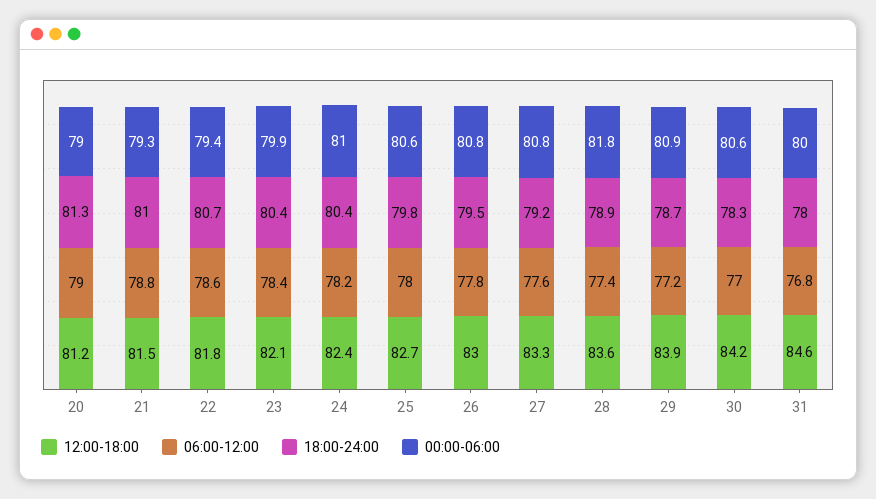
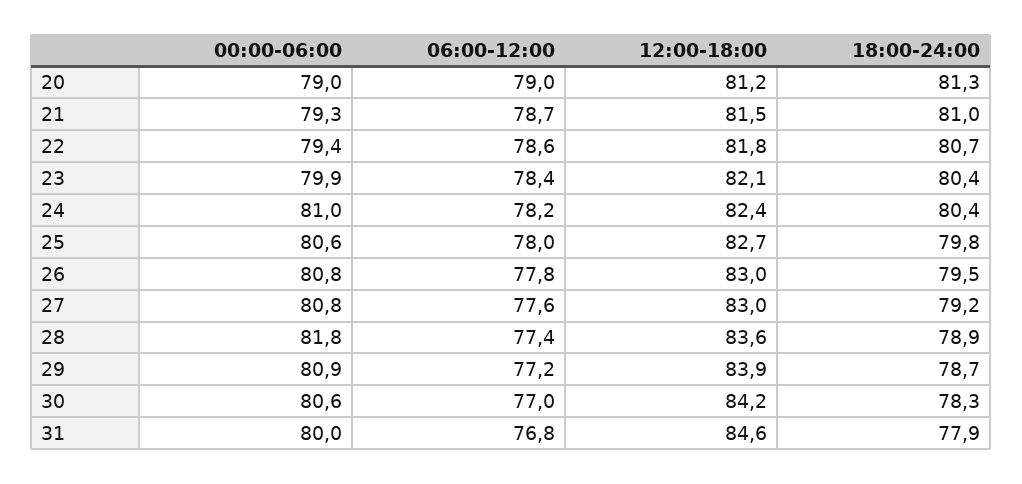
06:00-12:00, 21: 78.8 -> 78.7
12:00-18:00, 27: 83.3 -> 83
18:00-24:00, 31: 78 -> 77.9

